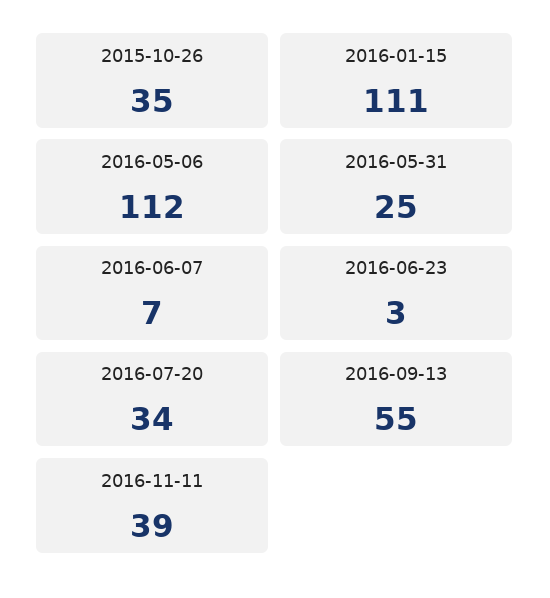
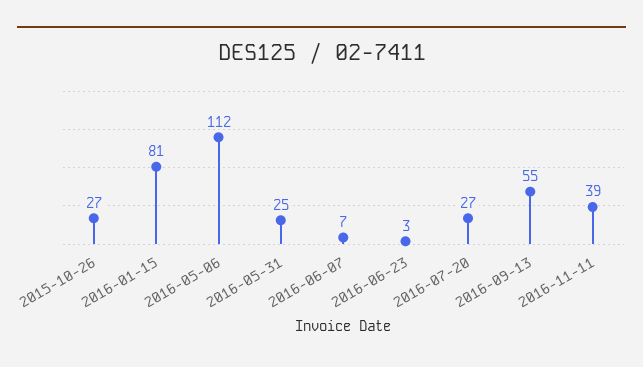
2015-10-26: 35 -> 27
2016-01-15: 111 -> 81
2016-07-20: 34 -> 27

